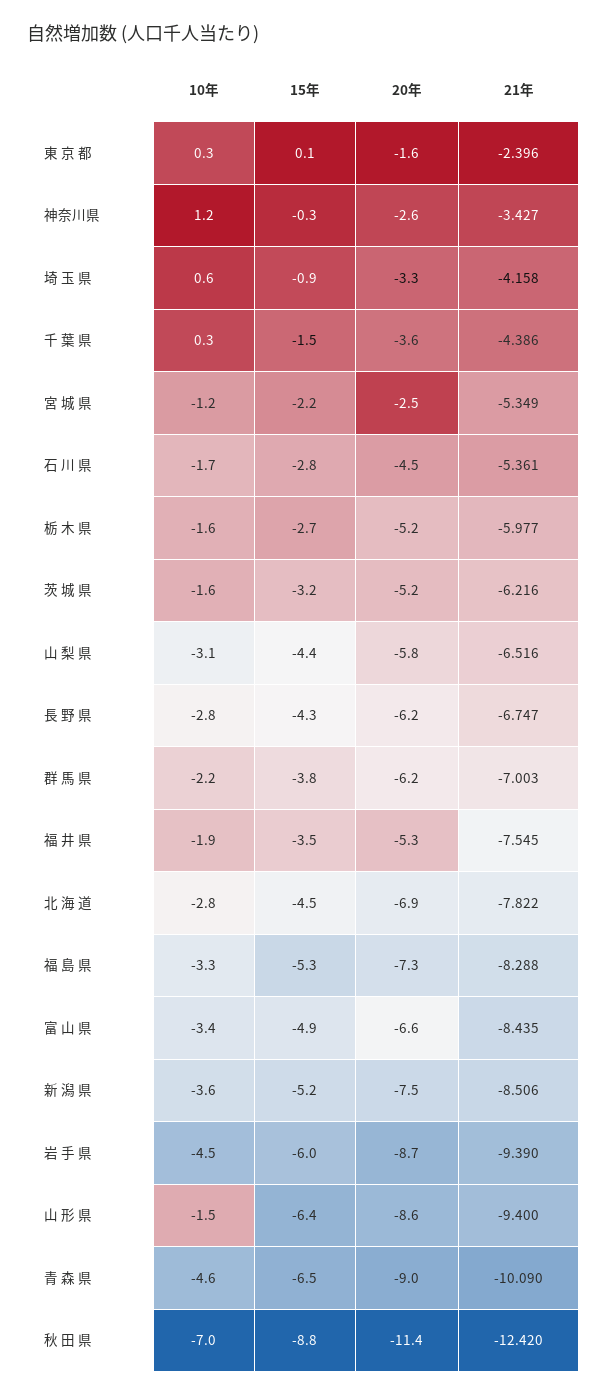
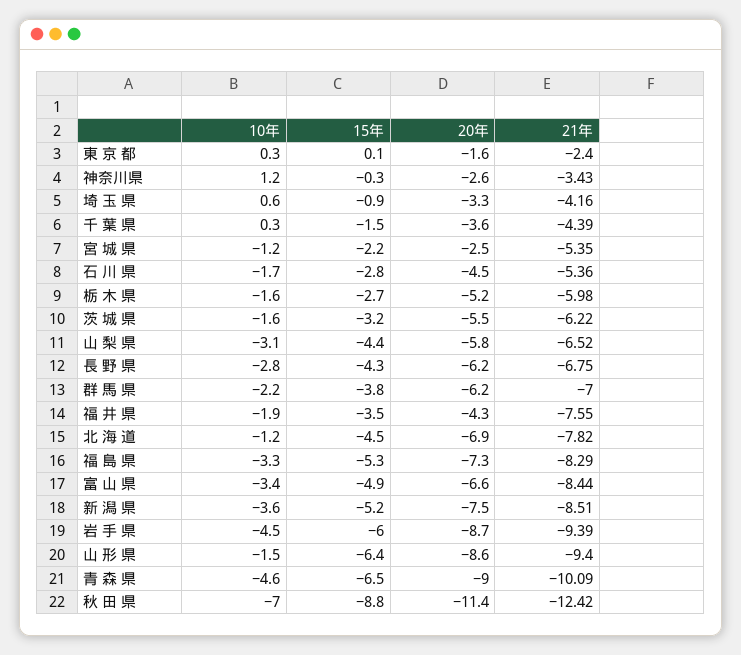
20年, 茨 城 県: -5.2 -> -5.5
20年, 福 井 県: -5.3 -> -4.3
10年, 北 海 道: -2.8 -> -1.2

